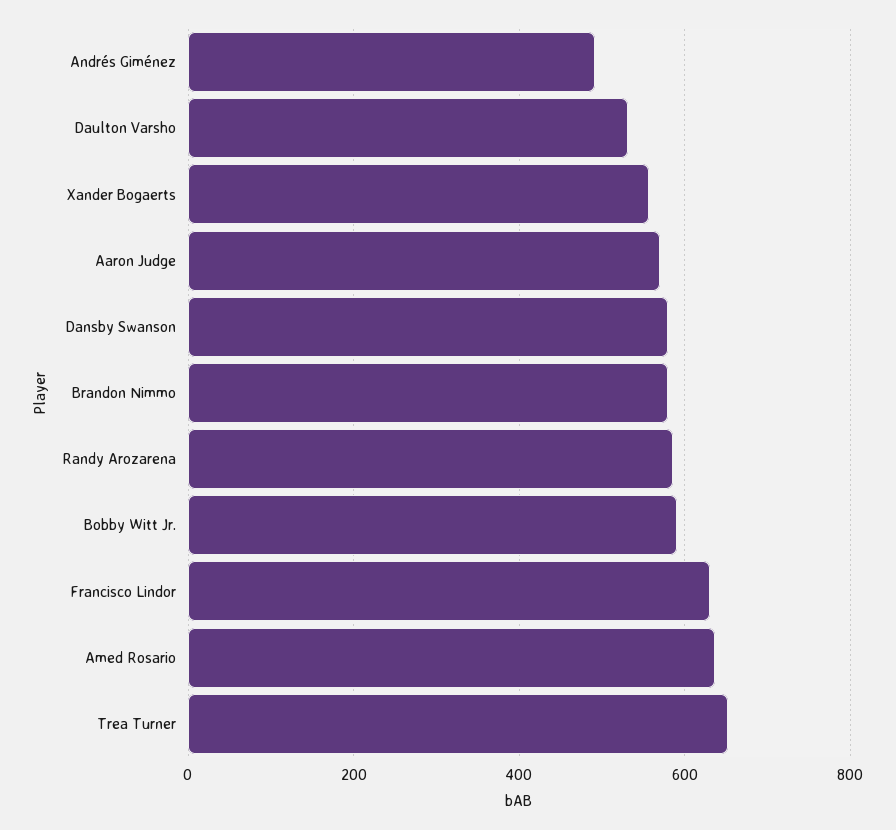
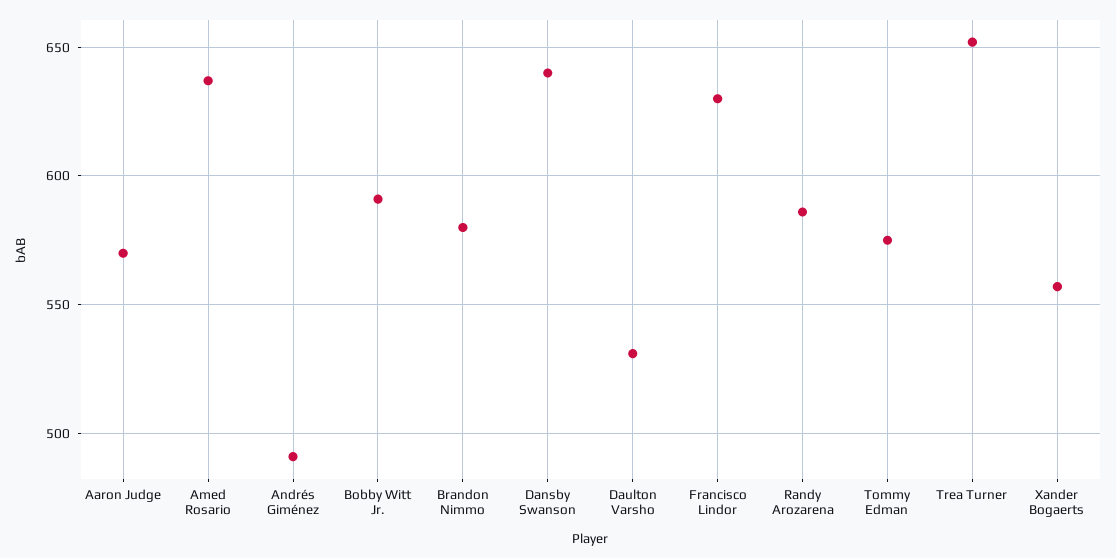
Dansby Swanson: 580 -> 640
Tommy Edman: none -> 575

